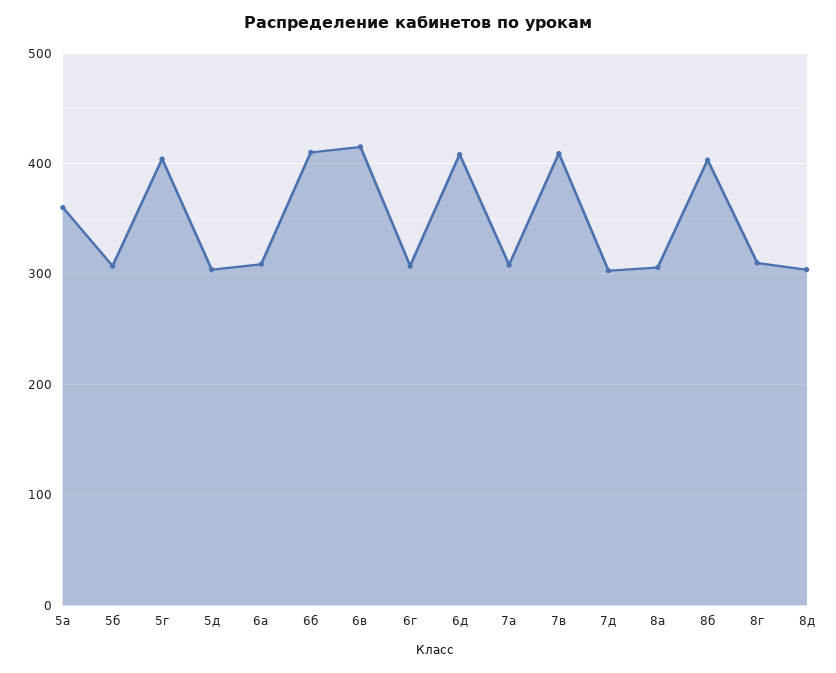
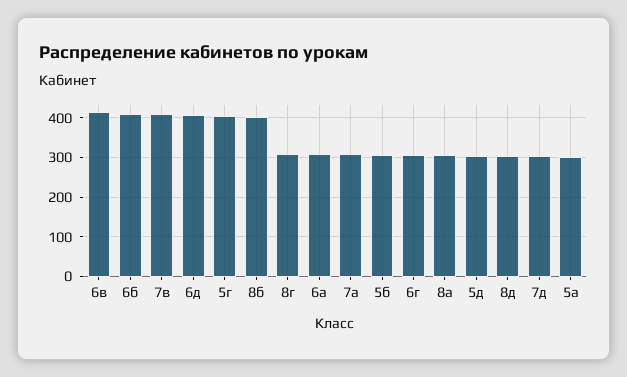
5а: 360 -> 300

